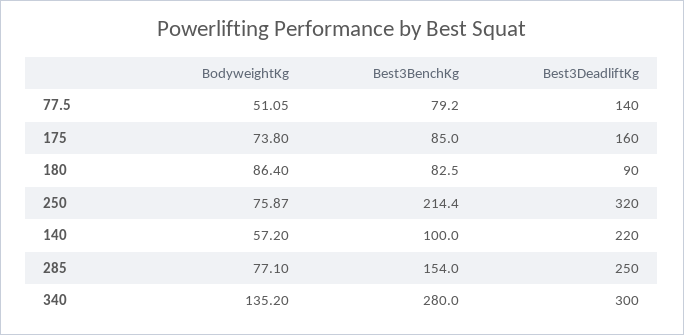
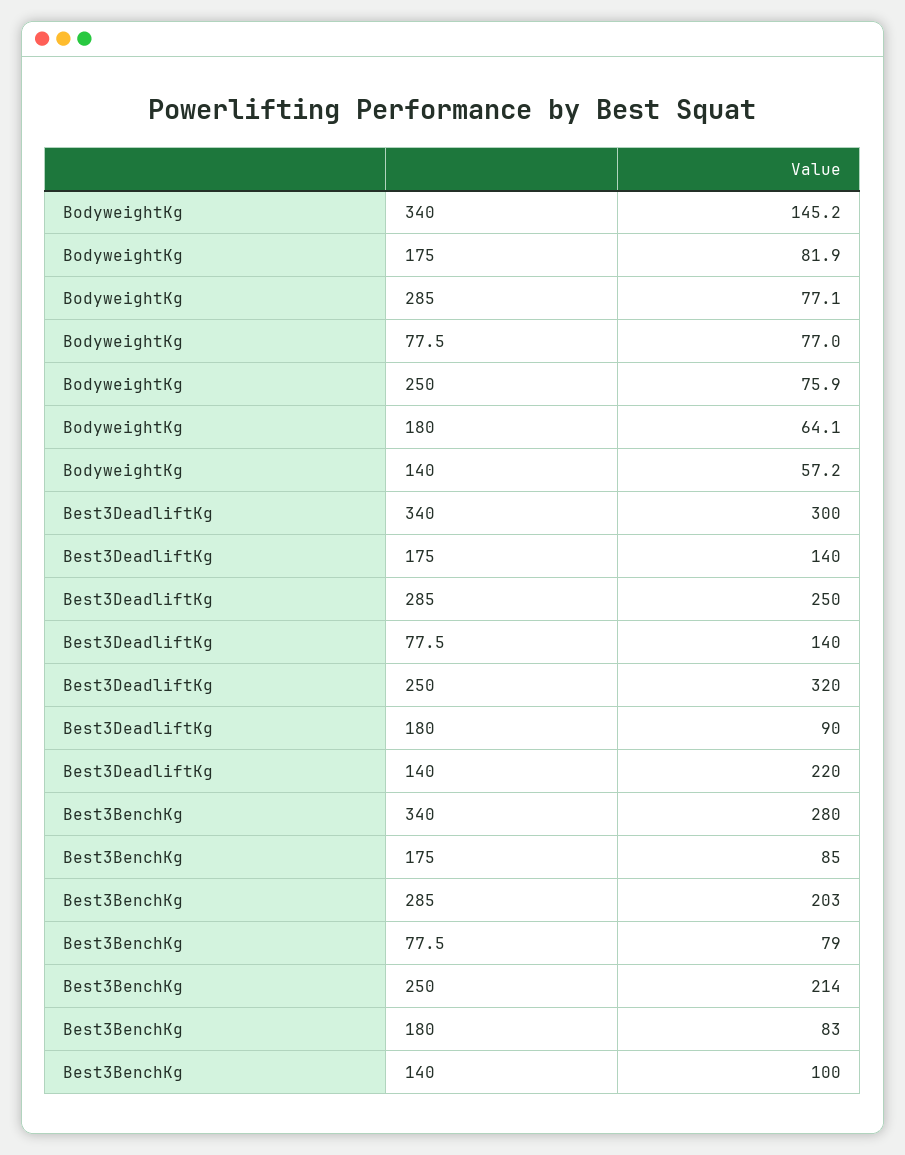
BodyweightKg, 77.5: 51.05 -> 77
BodyweightKg, 175: 73.8 -> 81.9
Best3DeadliftKg, 175: 160 -> 140
BodyweightKg, 180: 86.4 -> 64.1
Best3BenchKg, 285: 154 -> 203
BodyweightKg, 340: 135.2 -> 145.2

